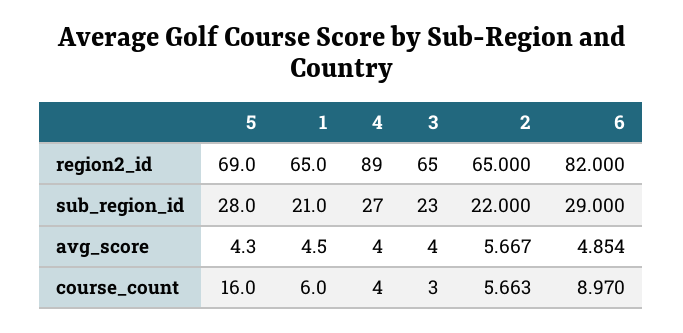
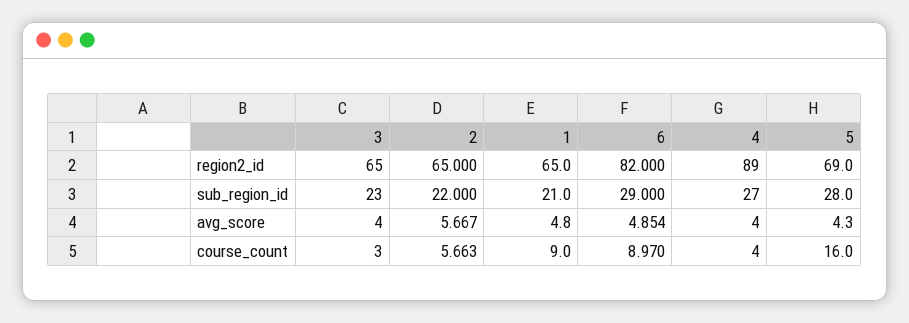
1, avg_score: 4.5 -> 4.8
1, course_count: 6 -> 9

